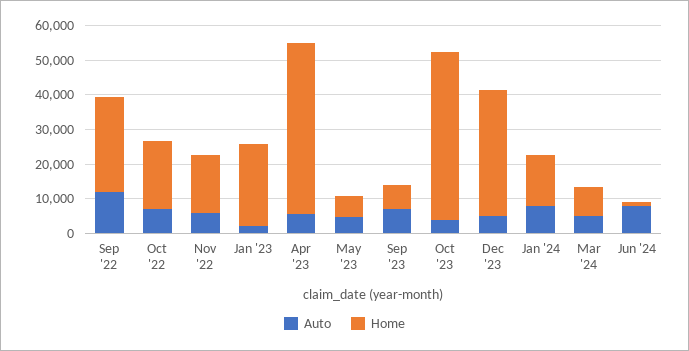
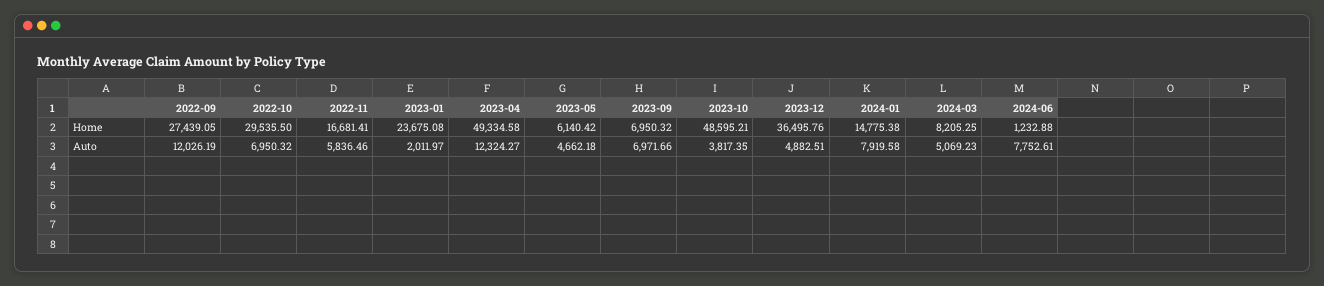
Home, Oct '22: 20000 -> 29535.5
Auto, Apr '23: 5000 -> 12324.27

